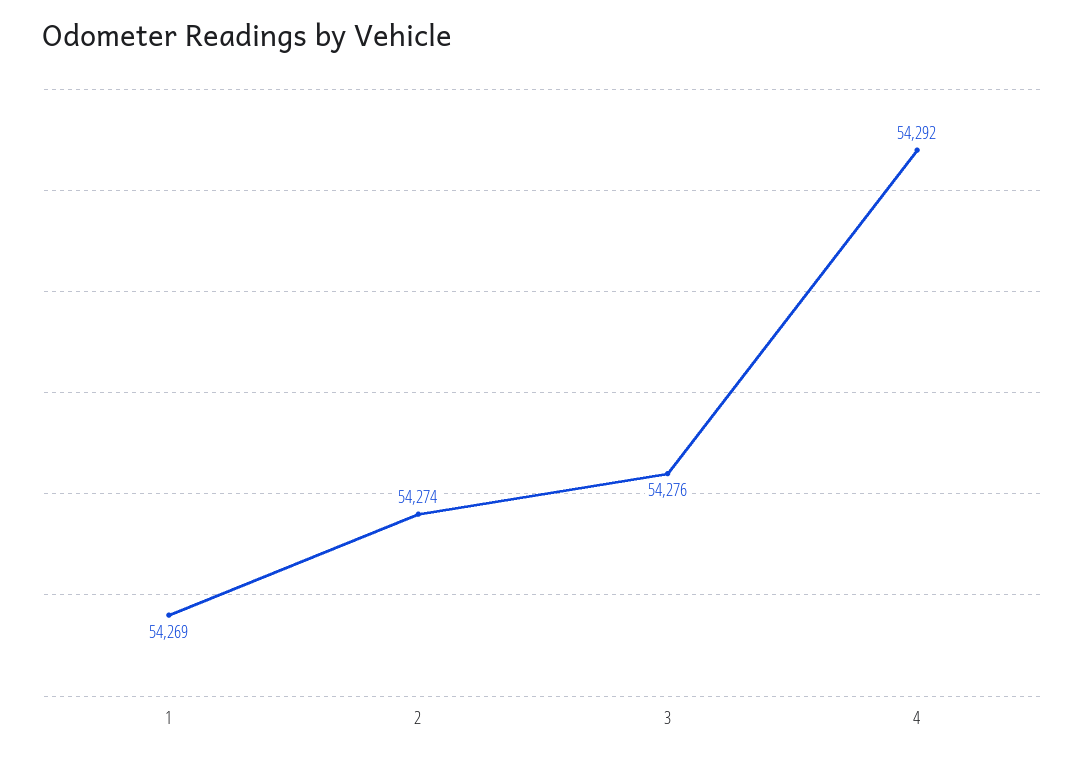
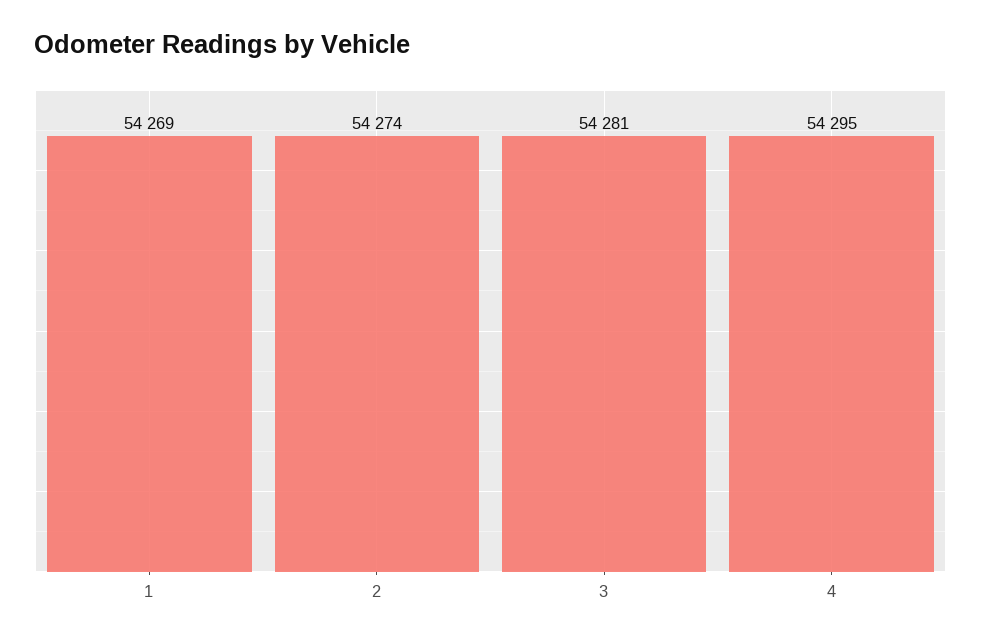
3: 54276 -> 54281
4: 54292 -> 54295

